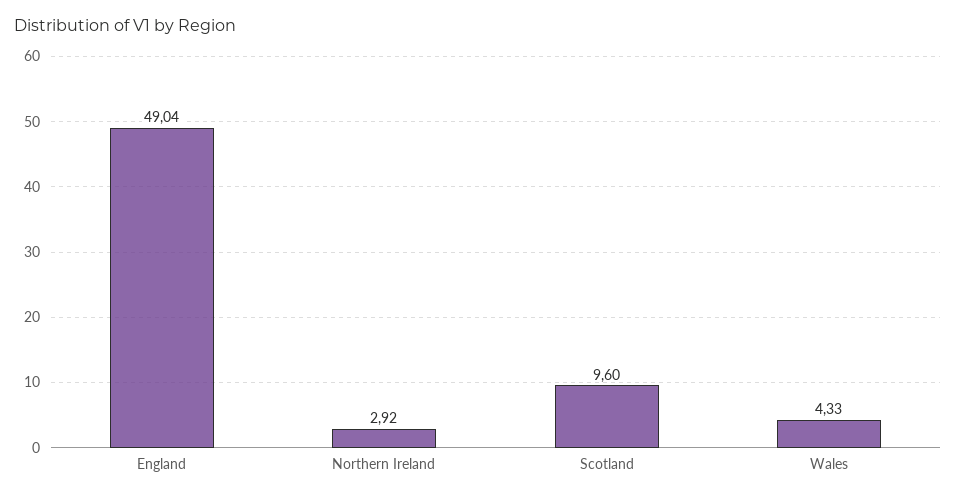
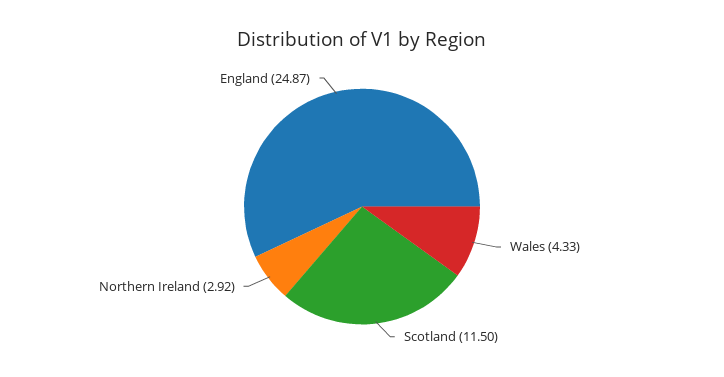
England: 49.04 -> 24.87
Scotland: 9.6 -> 11.5

